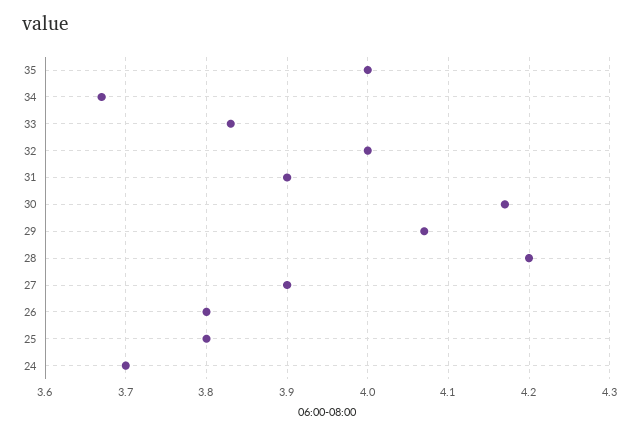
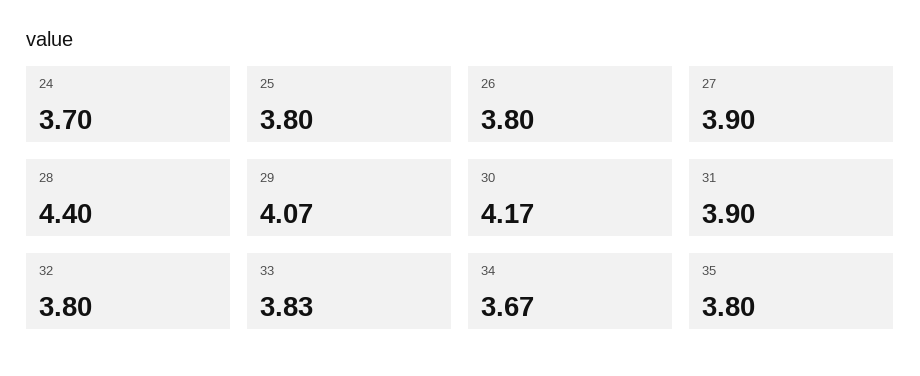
35: 4 -> 3.8
32: 4 -> 3.8
28: 4.2 -> 4.4

